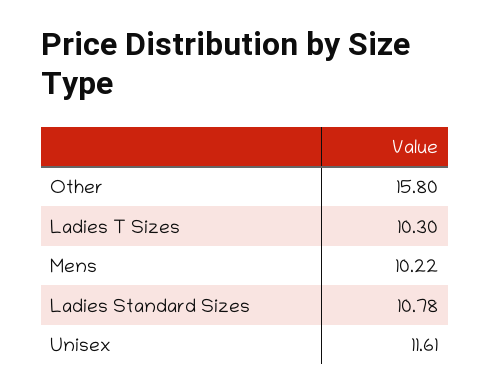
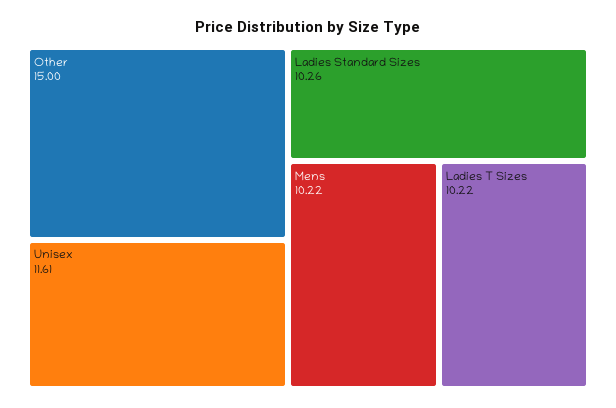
Other: 15.8 -> 15
Ladies T Sizes: 10.3 -> 10.22
Ladies Standard Sizes: 10.78 -> 10.26

